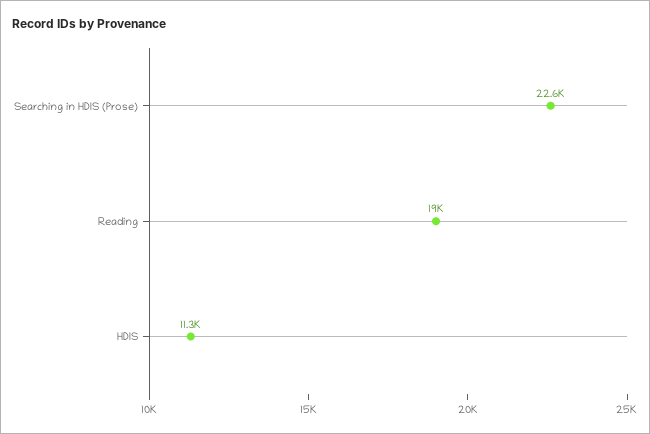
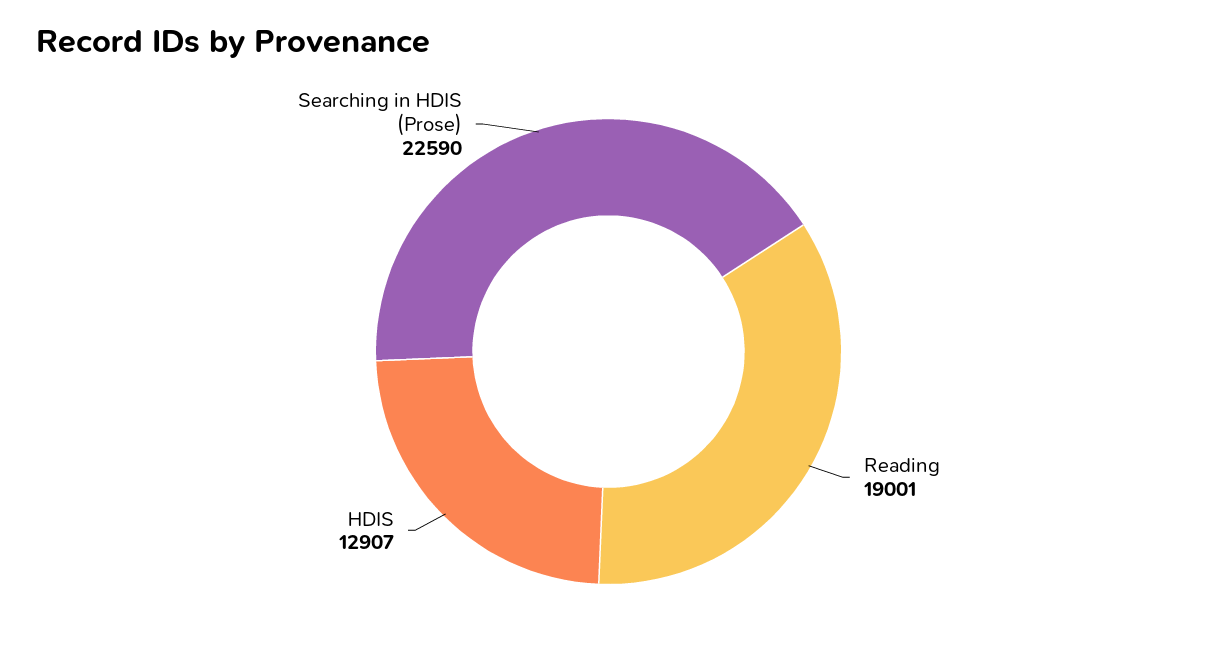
HDIS: 11300 -> 12907

